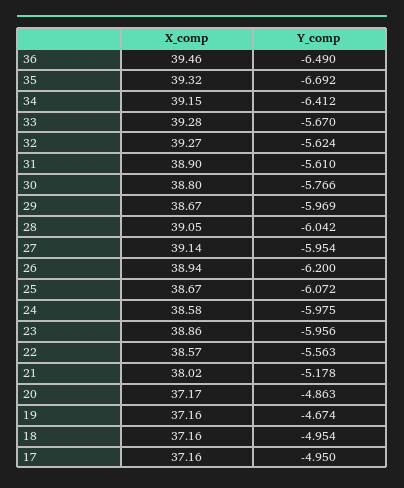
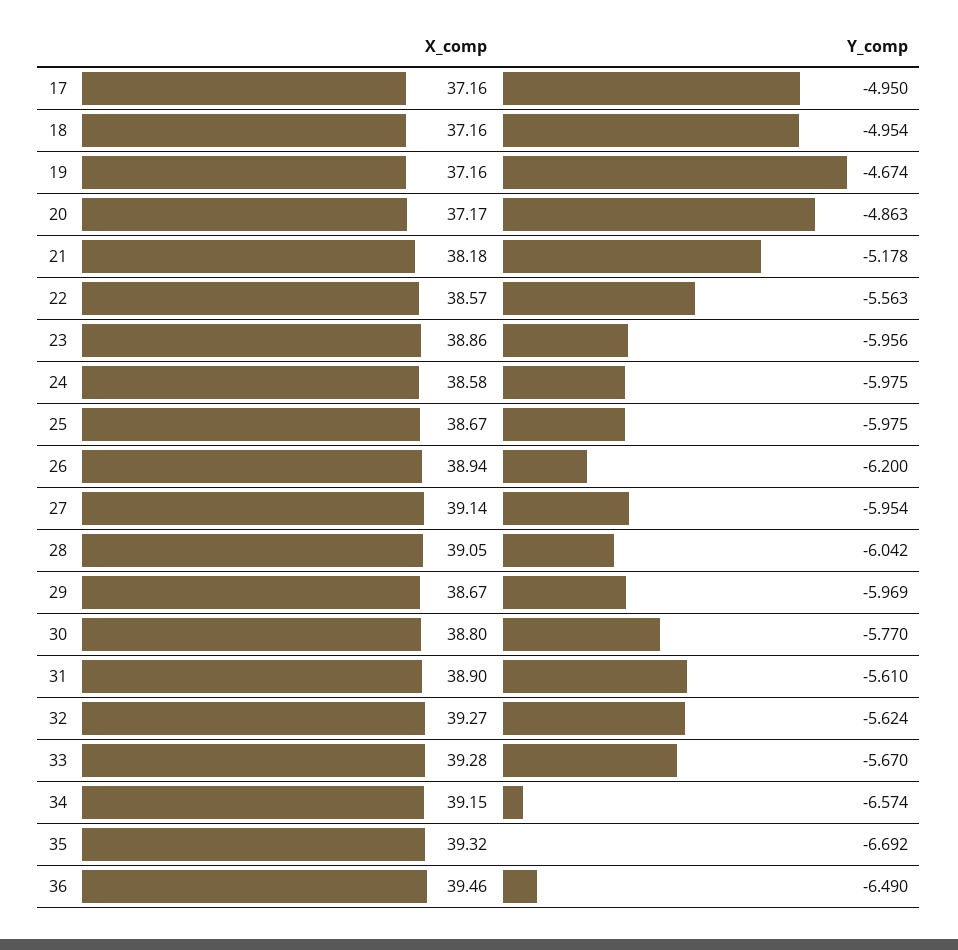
Y_comp, 34: -6.412 -> -6.574
Y_comp, 30: -5.766 -> -5.77
Y_comp, 25: -6.072 -> -5.975
X_comp, 21: 38.02 -> 38.18

